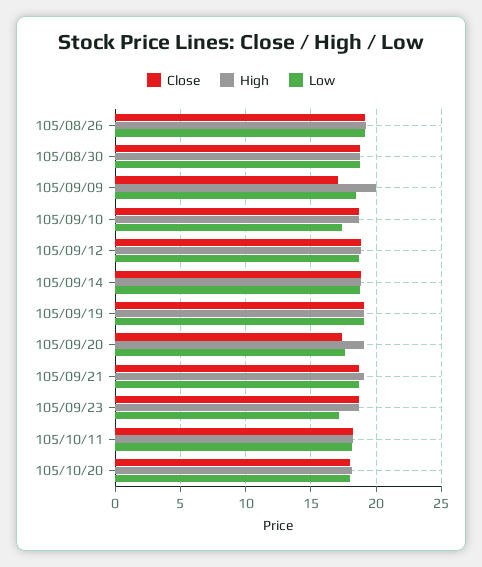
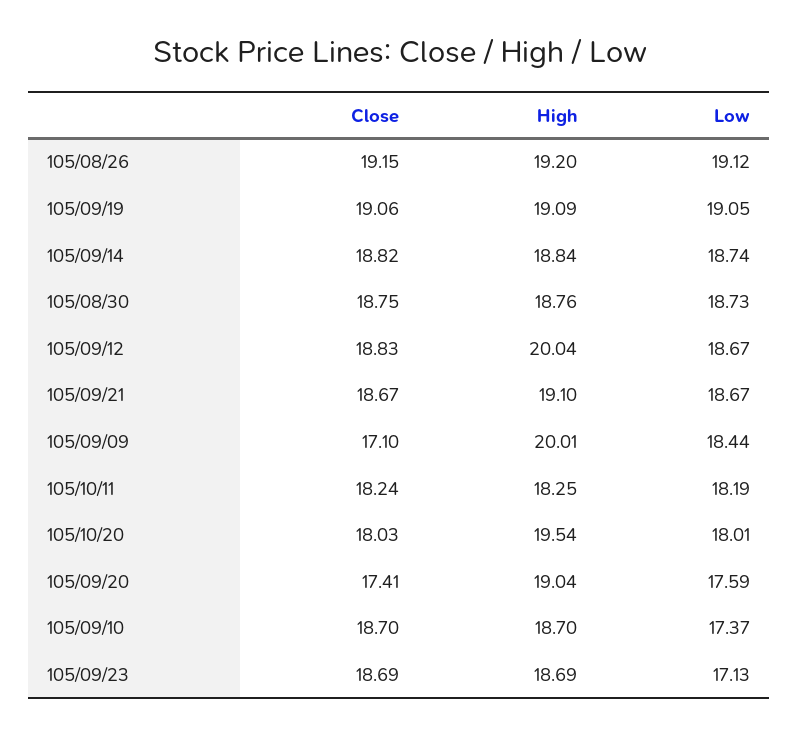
High, 105/09/12: 19 -> 20.04
High, 105/10/20: 18 -> 19.54

